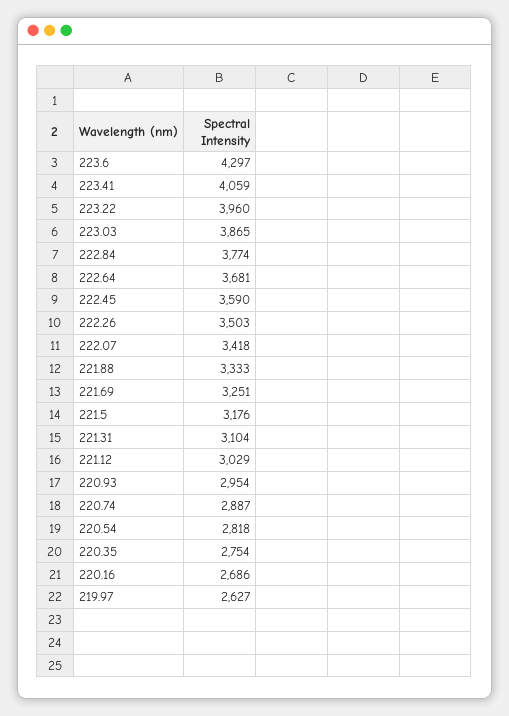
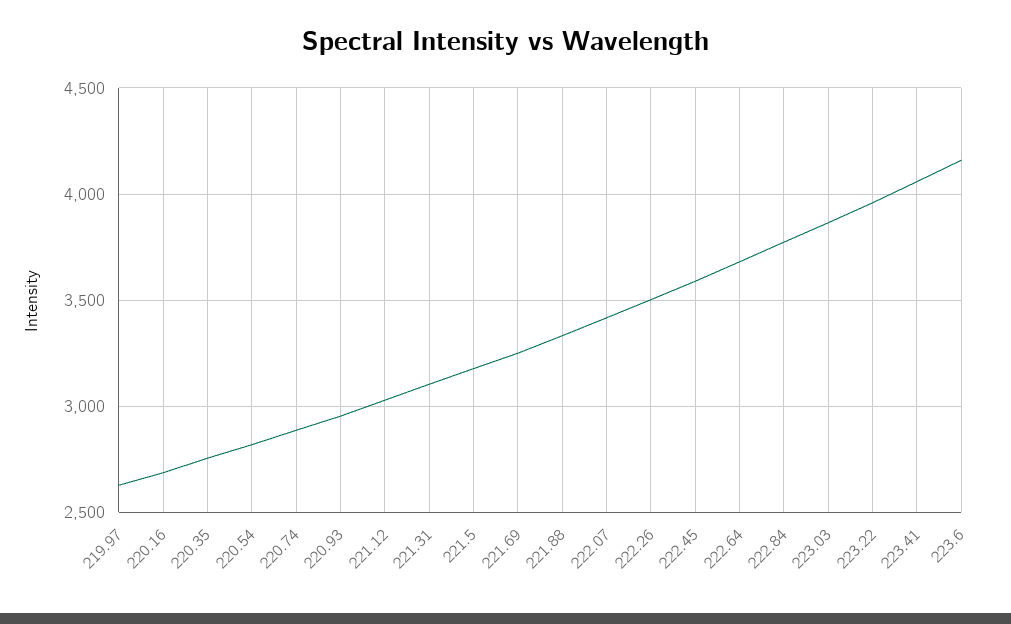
223.6: 4297 -> 4150

